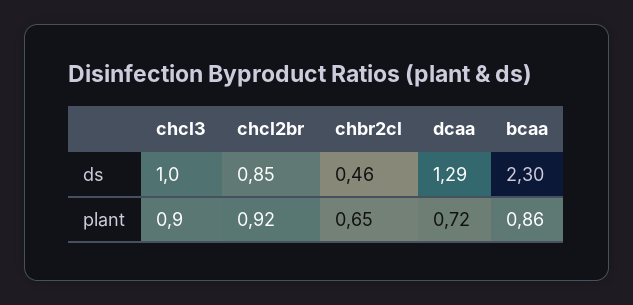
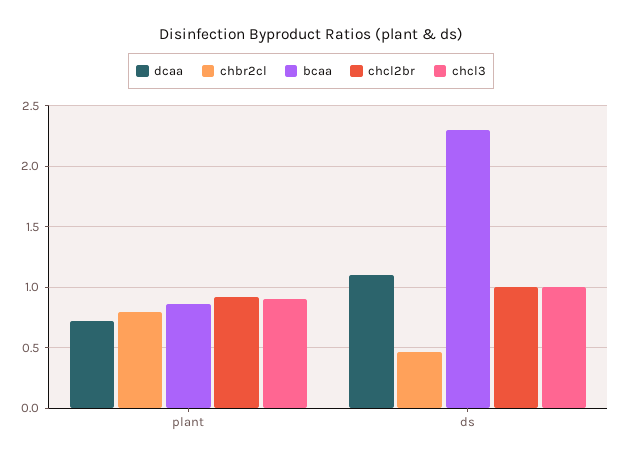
chcl2br, ds: 0.85 -> 1
dcaa, ds: 1.29 -> 1.1
chbr2cl, plant: 0.65 -> 0.8

